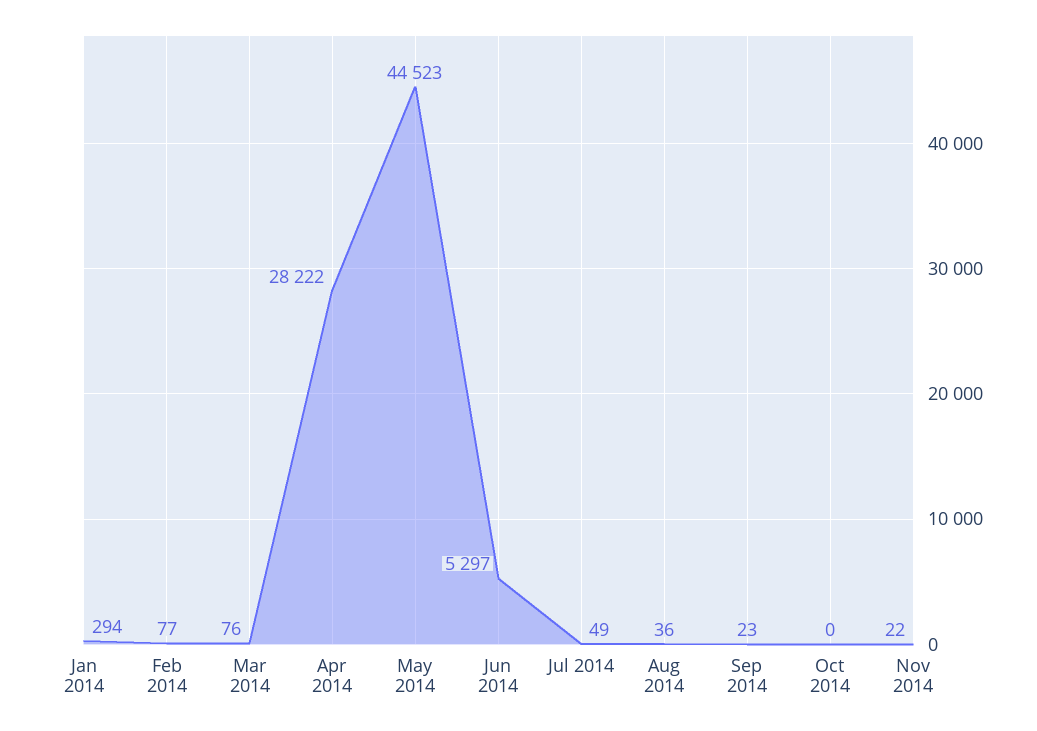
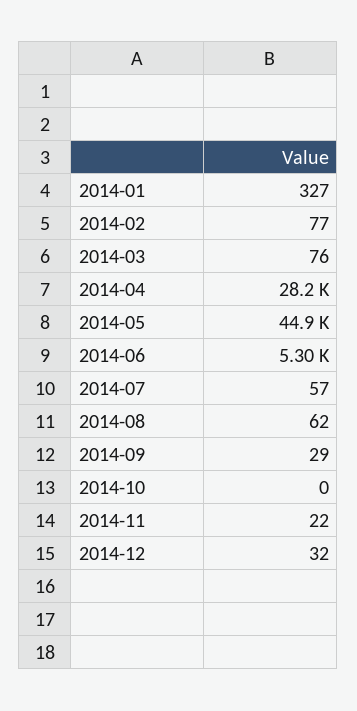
Jan 2014: 294 -> 327
May 2014: 44523 -> 44900
Jul 2014: 49 -> 57
Aug 2014: 36 -> 62
Sep 2014: 23 -> 29
2014-12: none -> 32

